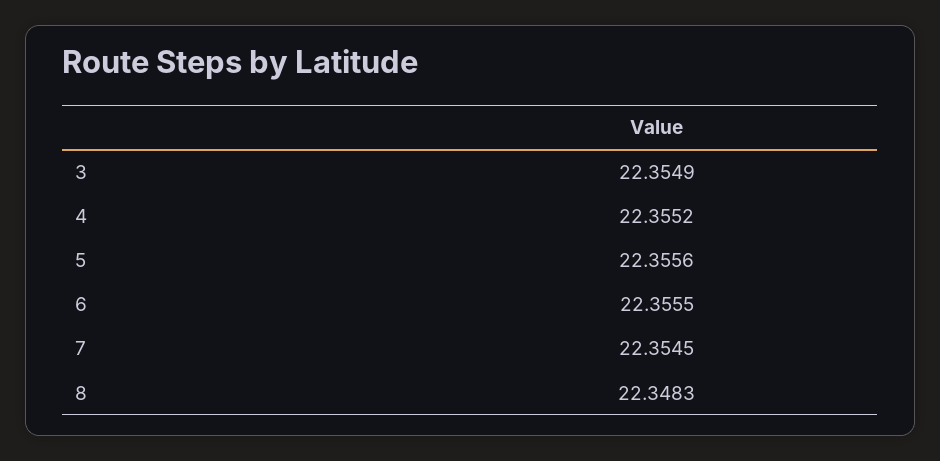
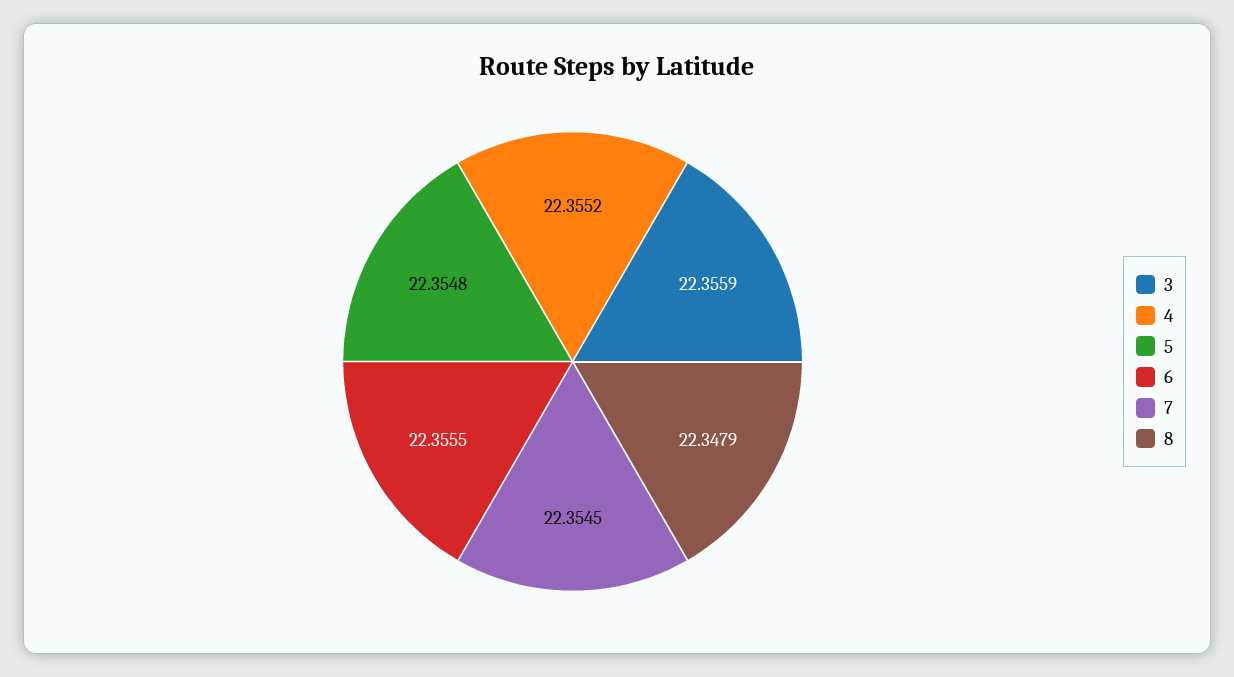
3: 22.3549 -> 22.3559
5: 22.3556 -> 22.3548
8: 22.3483 -> 22.3479

